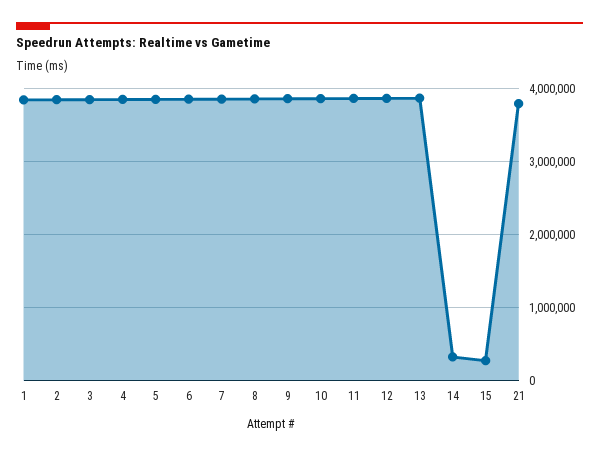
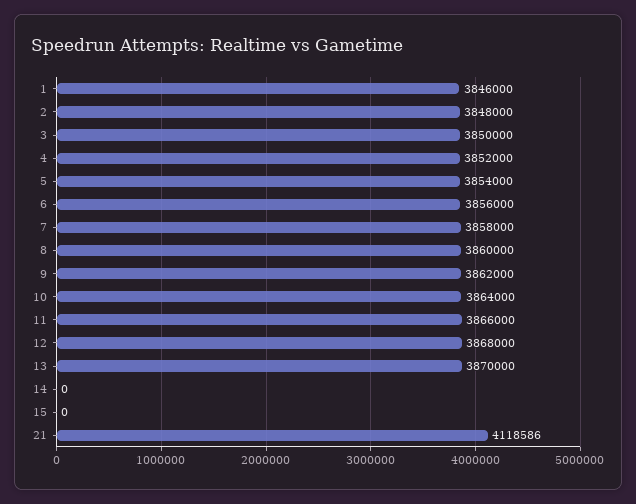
14: 300000 -> 0
15: 300000 -> 0
21: 3800000 -> 4118586

